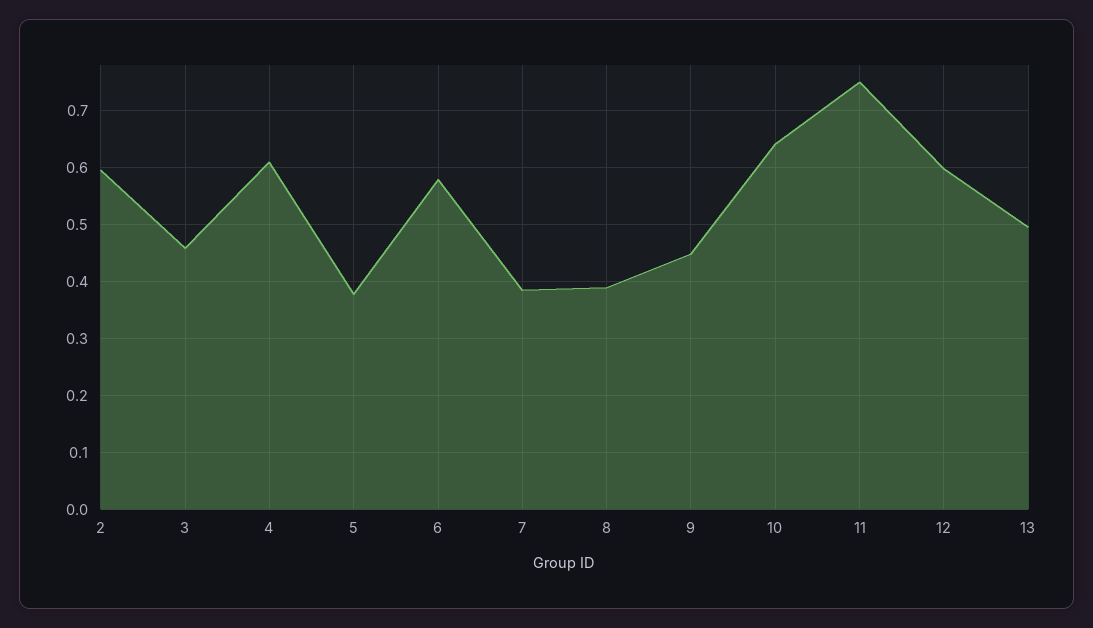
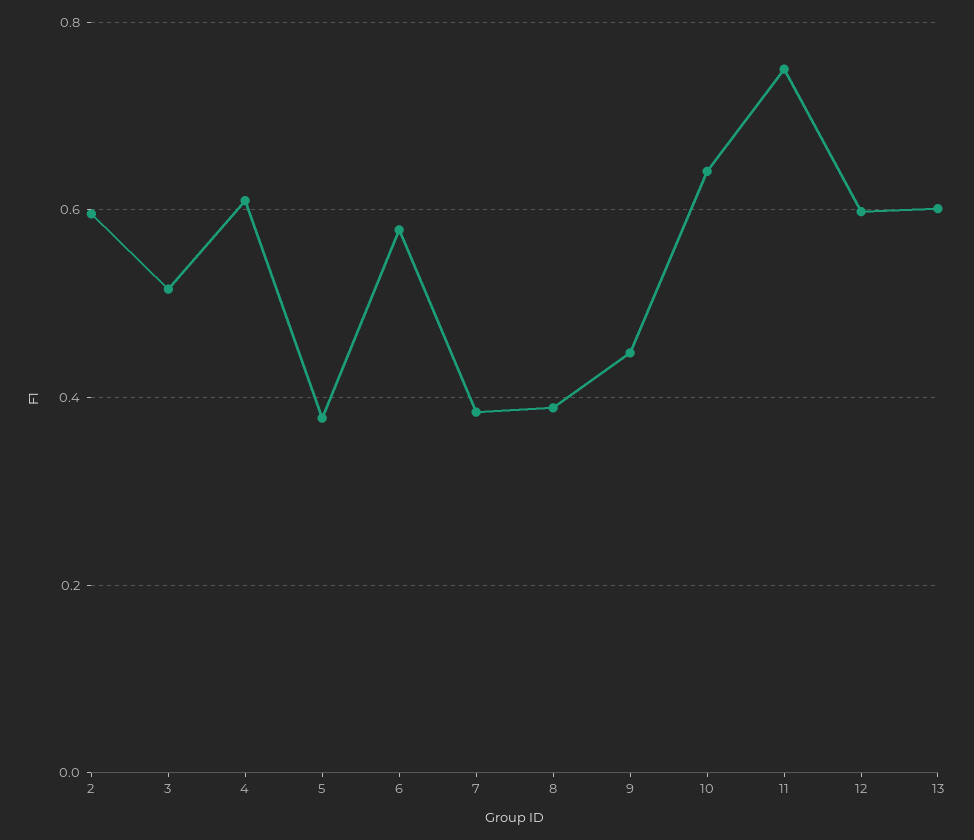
3: 0.46 -> 0.52
13: 0.5 -> 0.6

